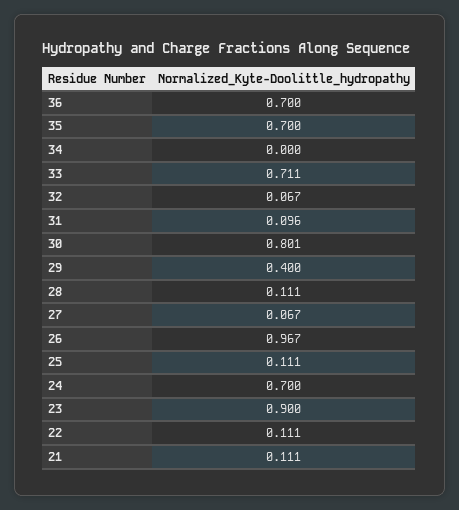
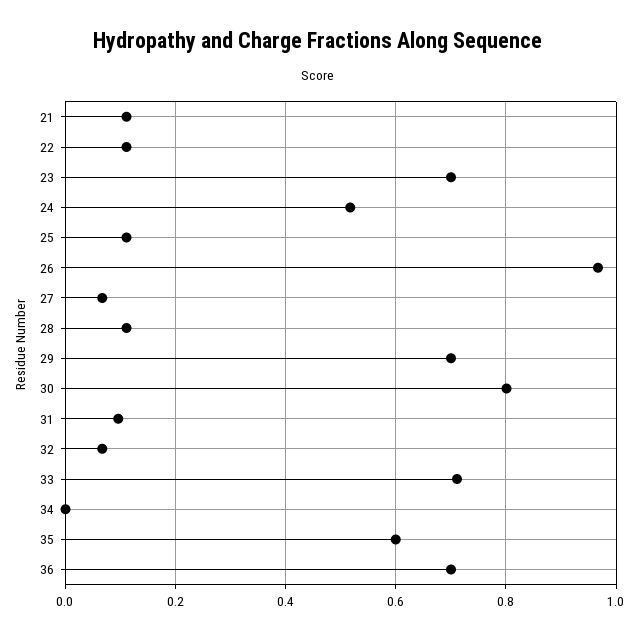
35: 0.7 -> 0.6
29: 0.4 -> 0.7
24: 0.7 -> 0.52
23: 0.9 -> 0.7

